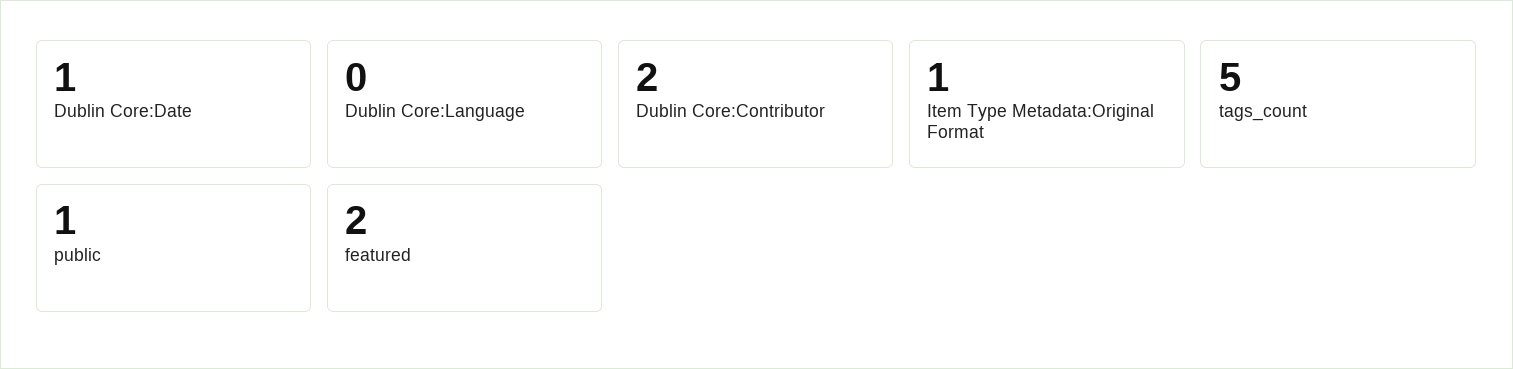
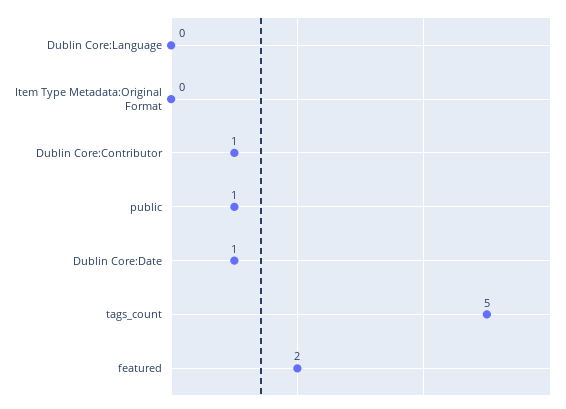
Dublin Core:Contributor: 2 -> 1
Item Type Metadata:Original Format: 1 -> 0

